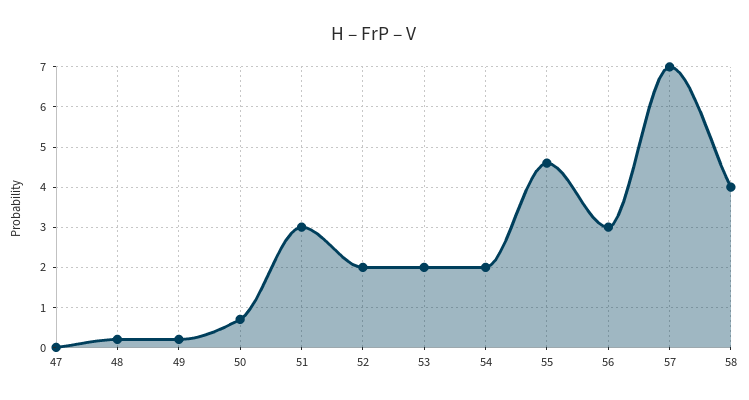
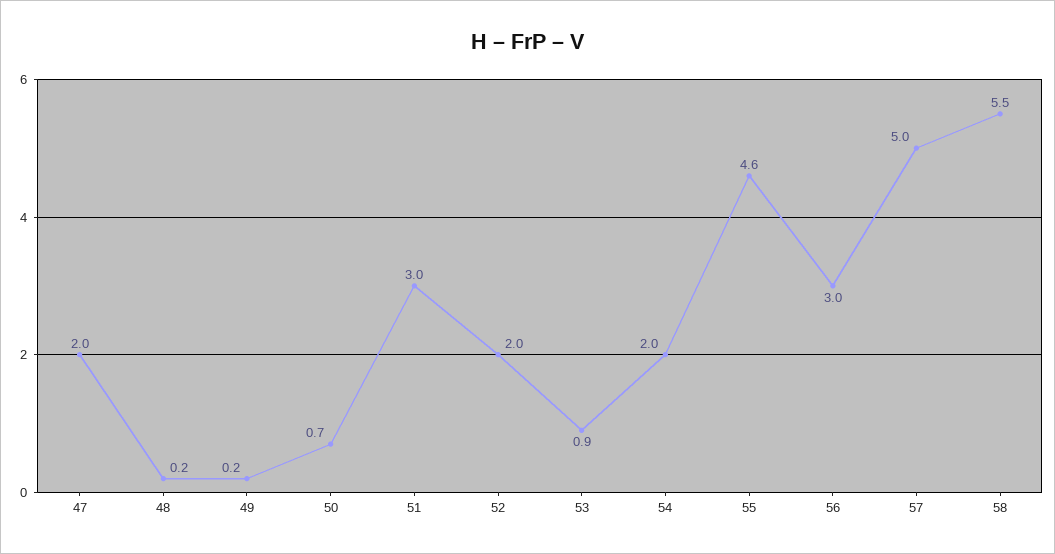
47: 0 -> 2
53: 2 -> 0.9
57: 7 -> 5
58: 4 -> 5.5

